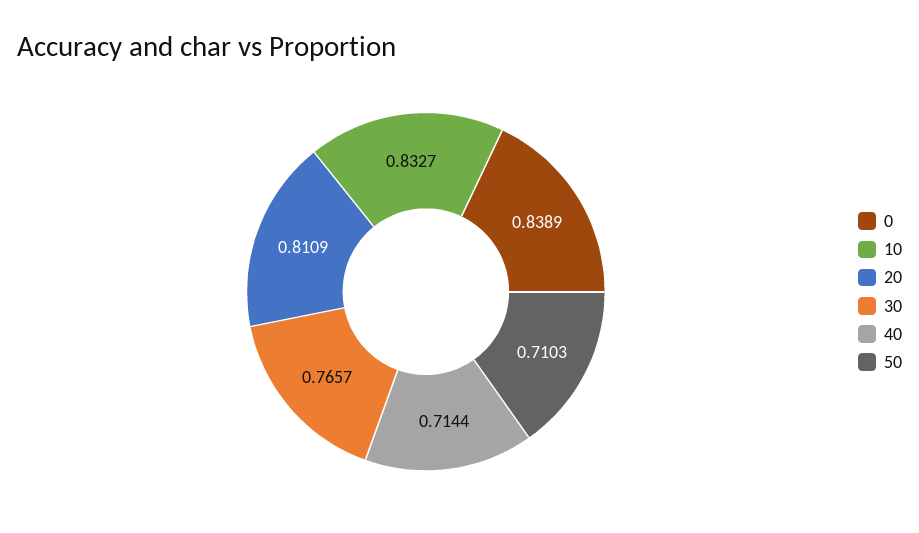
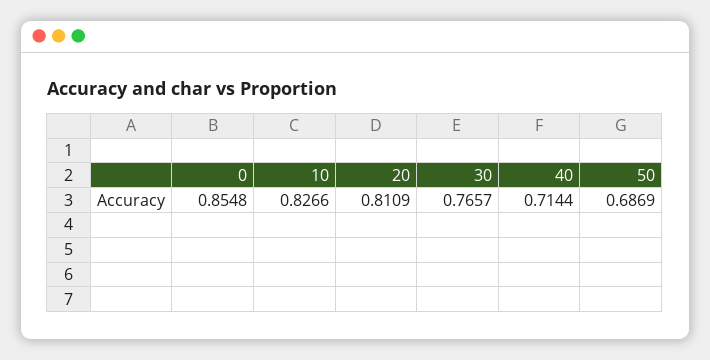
0: 0.8389 -> 0.8548
10: 0.8327 -> 0.8266
50: 0.7103 -> 0.6869

